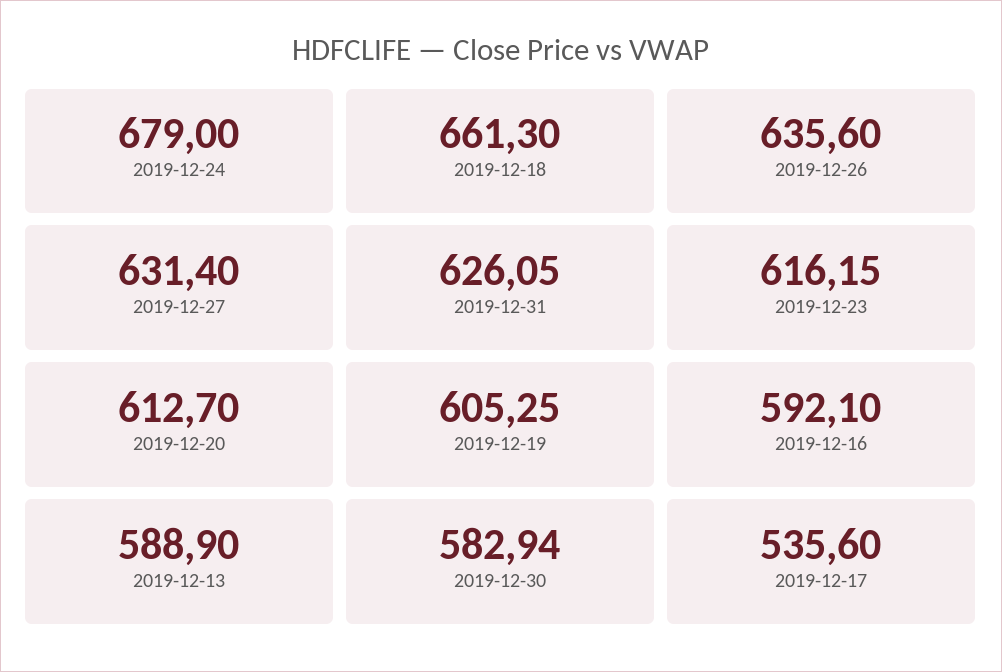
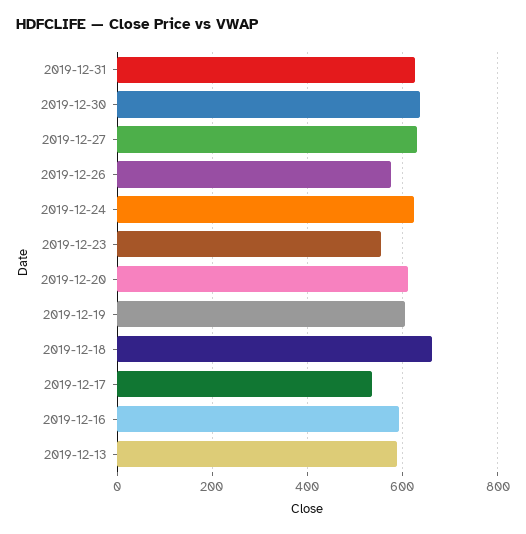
2019-12-24: 679 -> 620
2019-12-26: 635.6 -> 580
2019-12-23: 616.15 -> 560
2019-12-30: 582.94 -> 640

